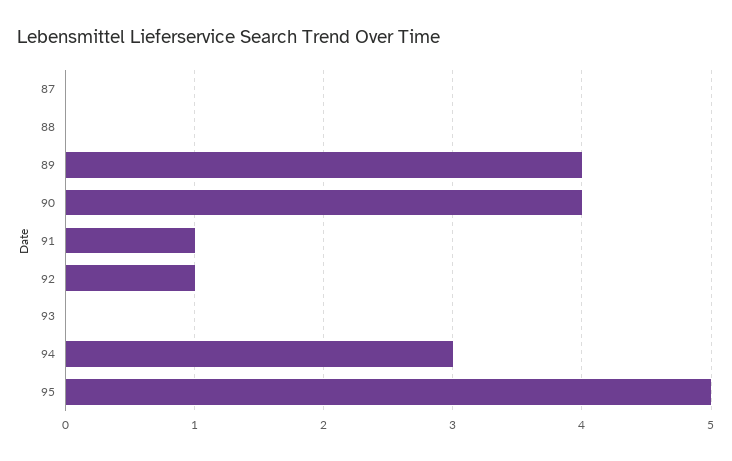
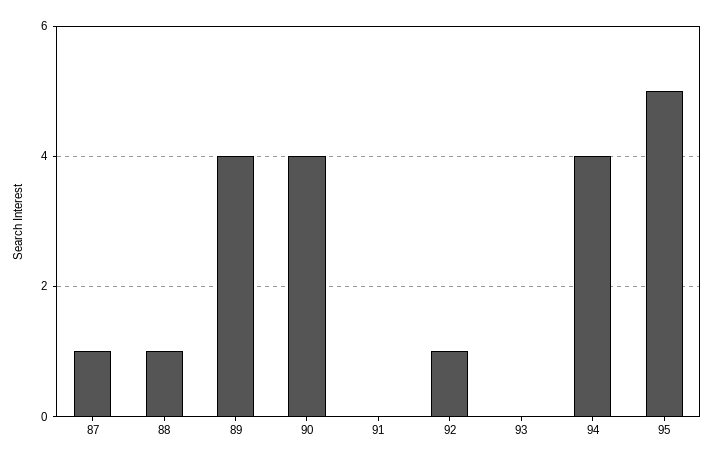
87: 0 -> 1
88: 0 -> 1
91: 1 -> 0
94: 3 -> 4

